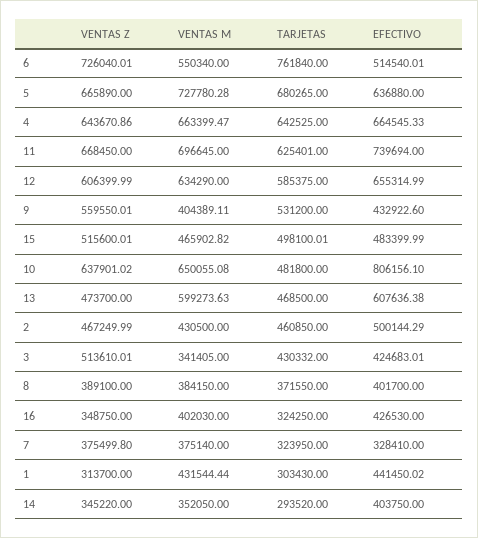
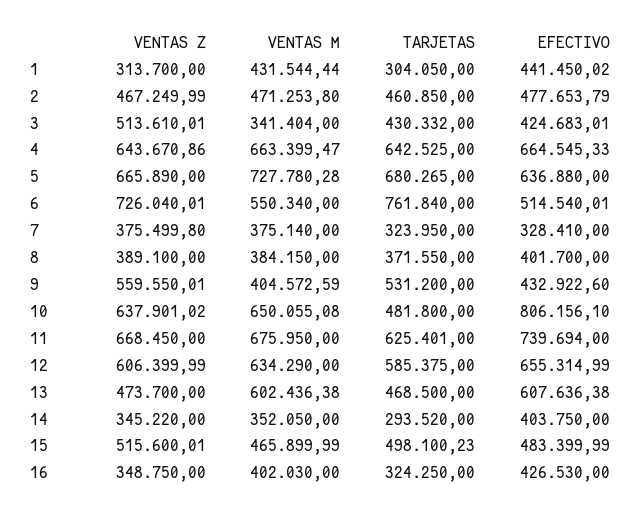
VENTAS M, 11: 696645 -> 675950
VENTAS M, 9: 404389.11 -> 404572.59
VENTAS M, 15: 465902.82 -> 465899.99
TARJETAS, 15: 498100.01 -> 498100.23
VENTAS M, 13: 599273.63 -> 602436.38
VENTAS M, 2: 430500 -> 471253.8
EFECTIVO, 2: 500144.29 -> 477653.79
VENTAS M, 3: 341405 -> 341404
TARJETAS, 1: 303430 -> 304050

